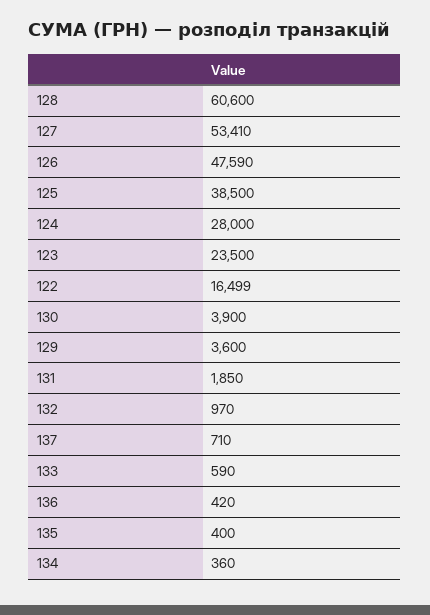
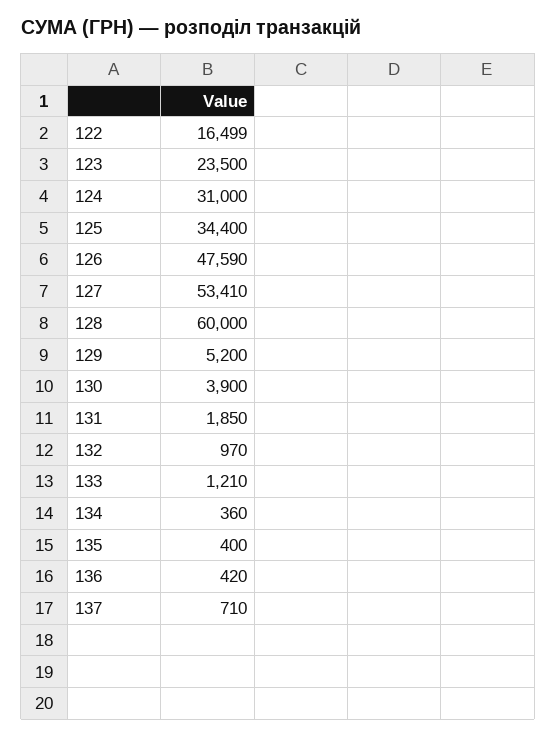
128: 60600 -> 60000
125: 38500 -> 34400
124: 28000 -> 31000
129: 3600 -> 5200
133: 590 -> 1210

